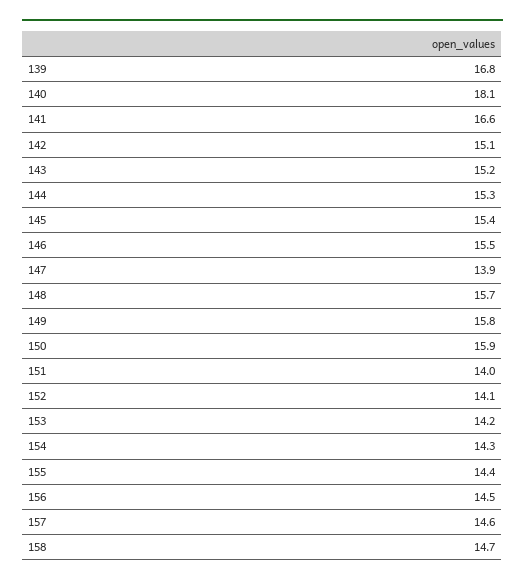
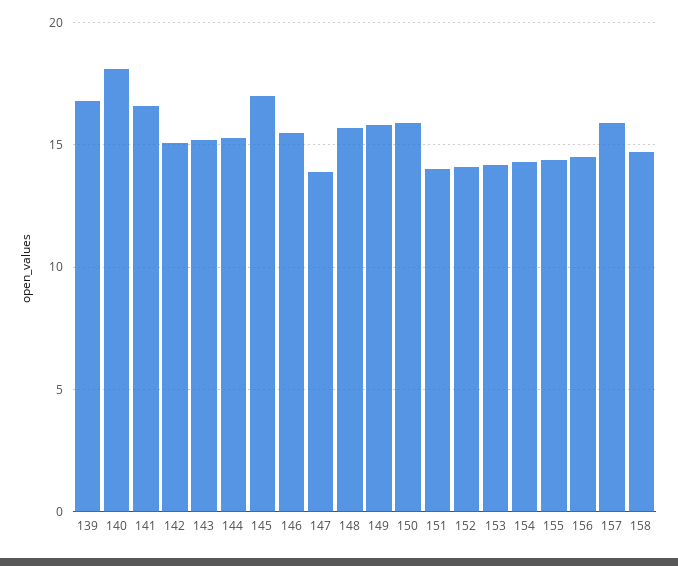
145: 15.4 -> 17
157: 14.6 -> 16

